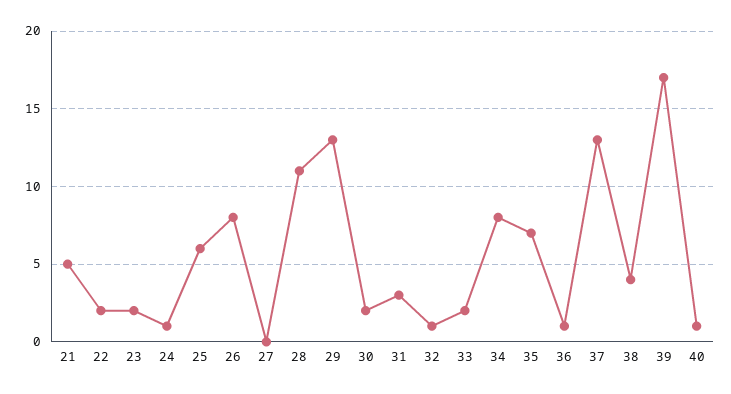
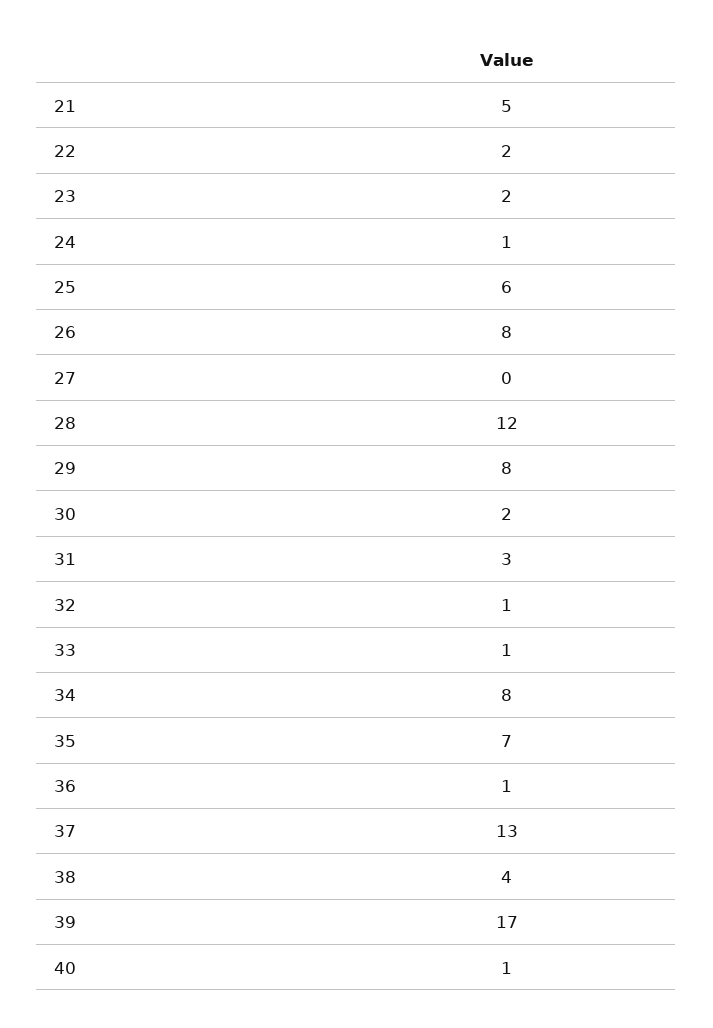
28: 11 -> 12
29: 13 -> 8
33: 2 -> 1

